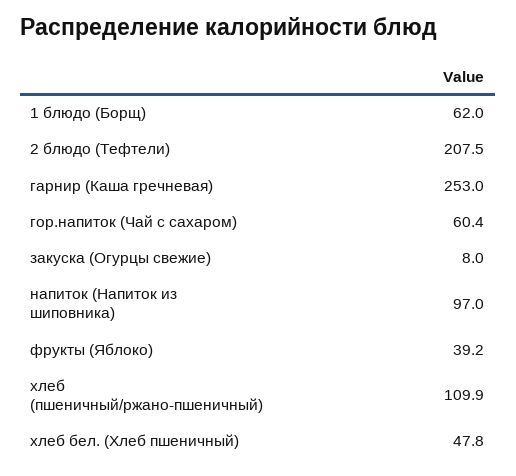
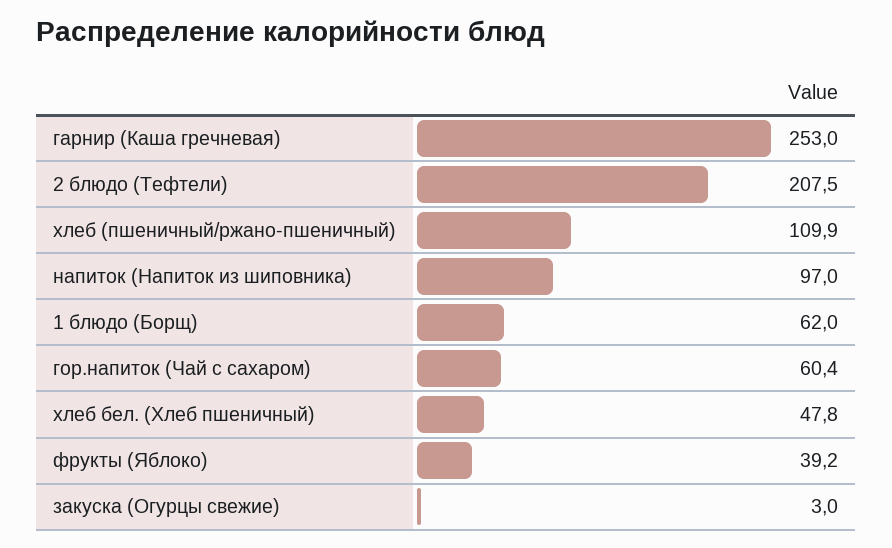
закуска (Огурцы свежие): 8 -> 3

